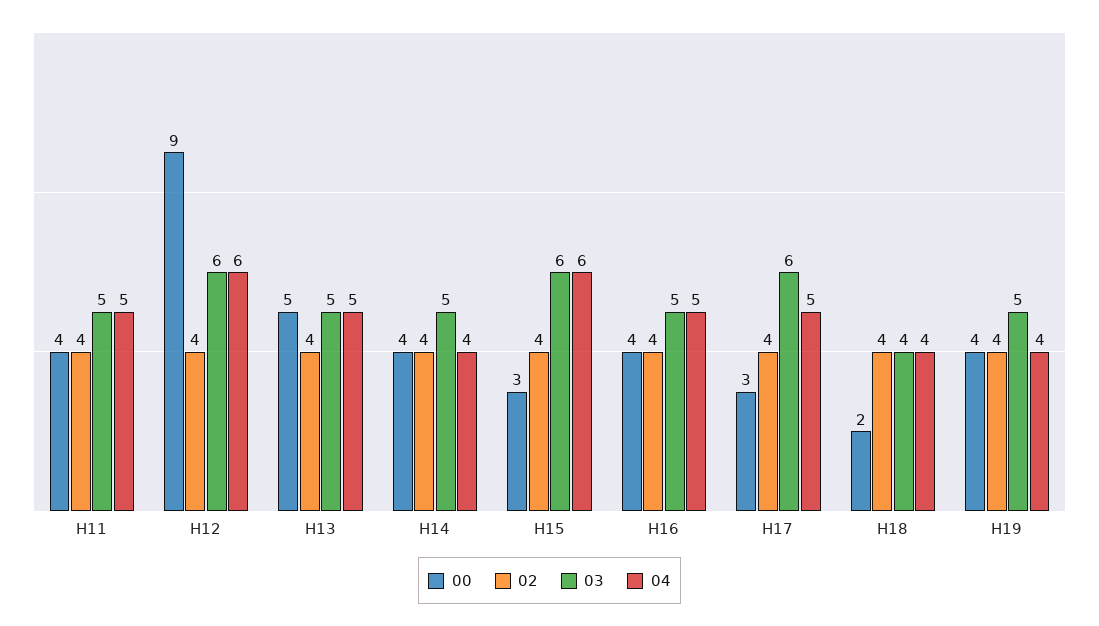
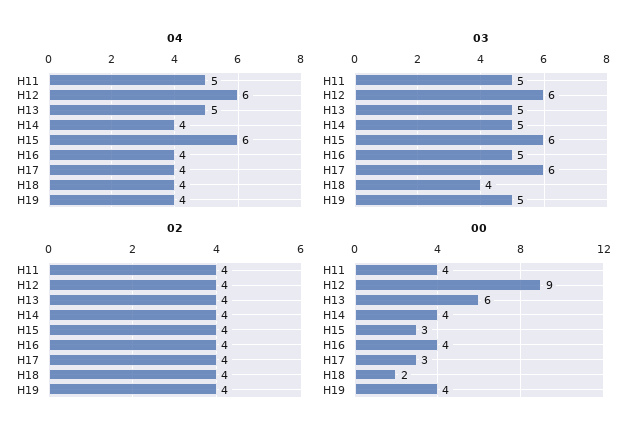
00, H13: 5 -> 6
04, H16: 5 -> 4
04, H17: 5 -> 4

